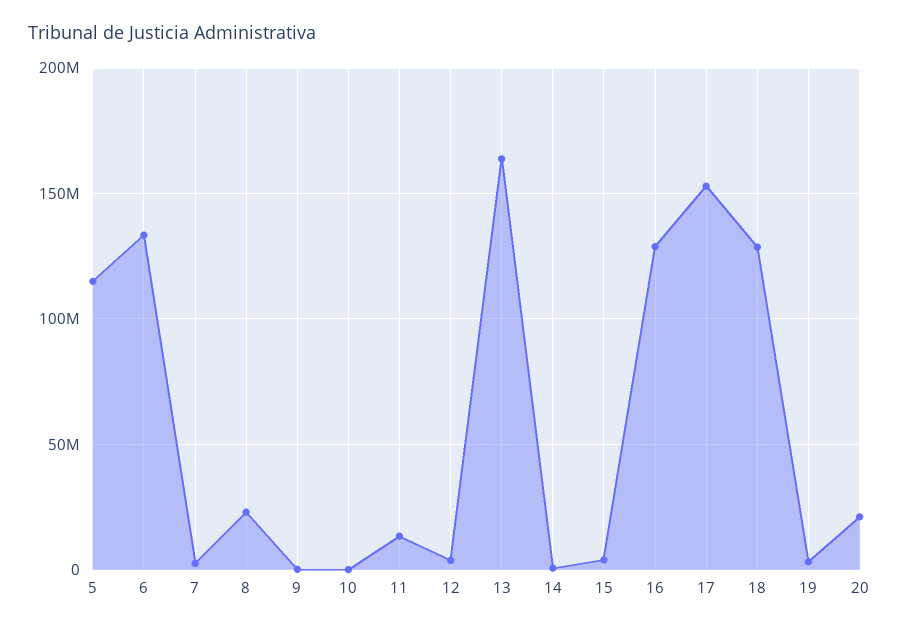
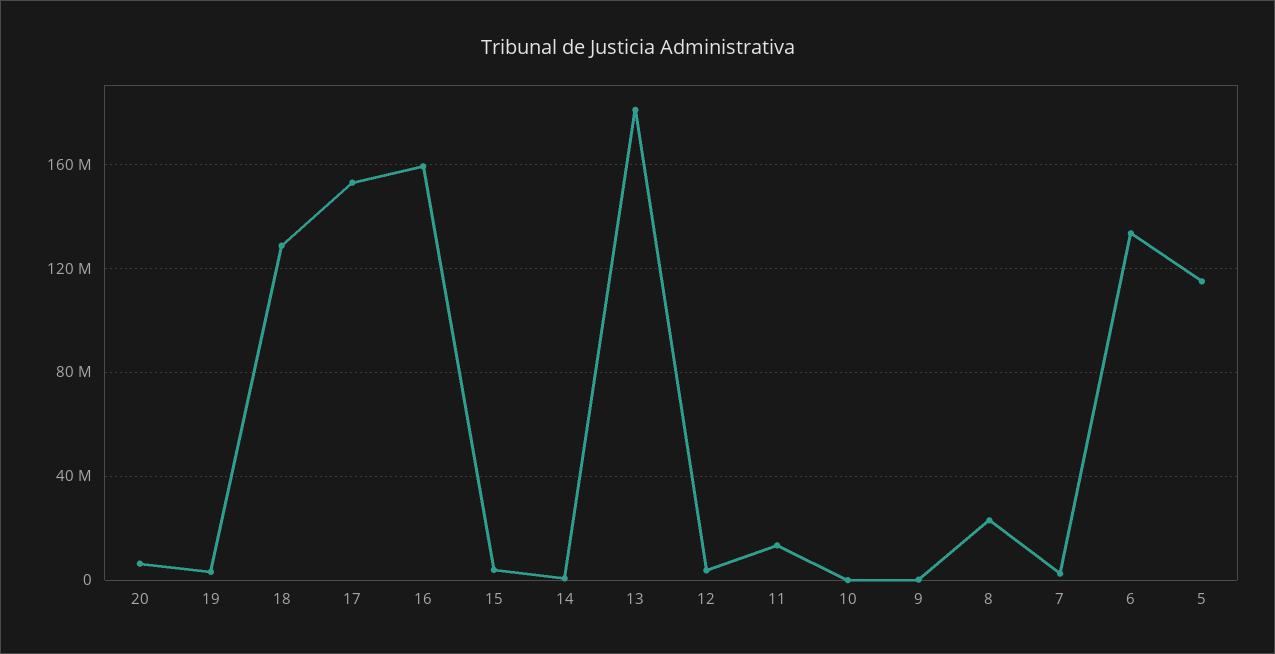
13: 165000000 -> 180000000
16: 130000000 -> 160000000
20: 20000000 -> 5000000

